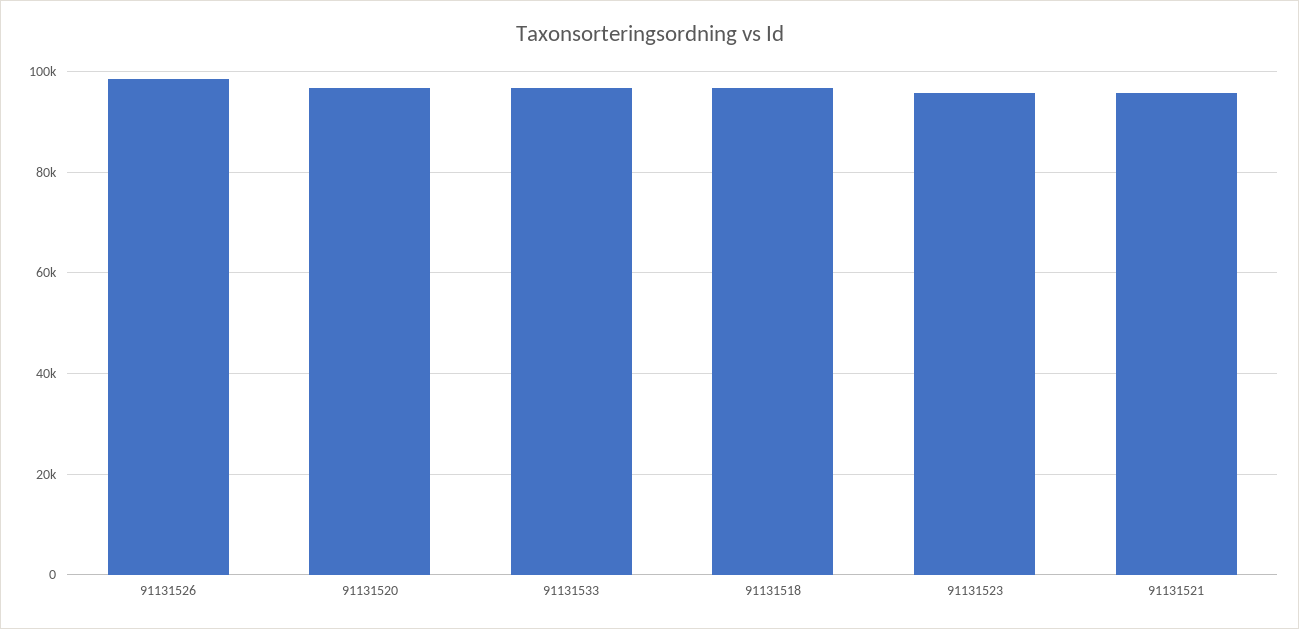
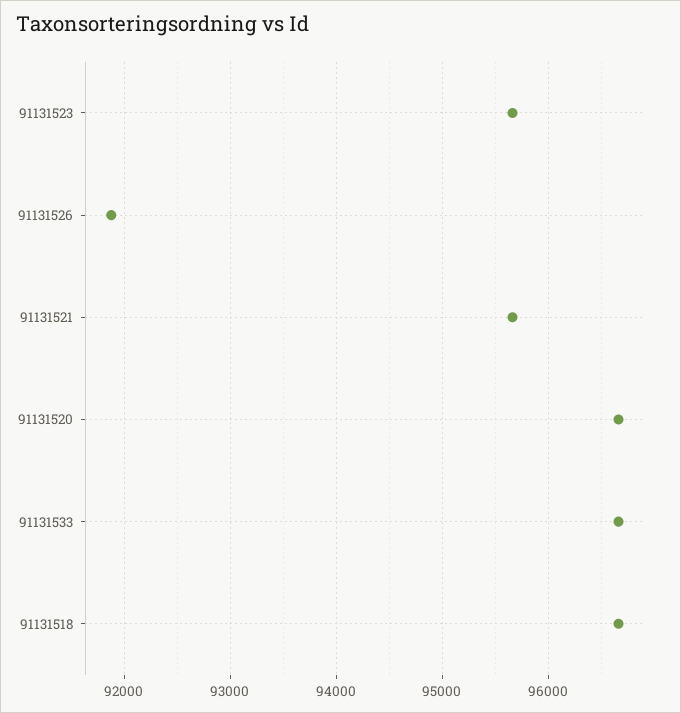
91131526: 98000 -> 91900

